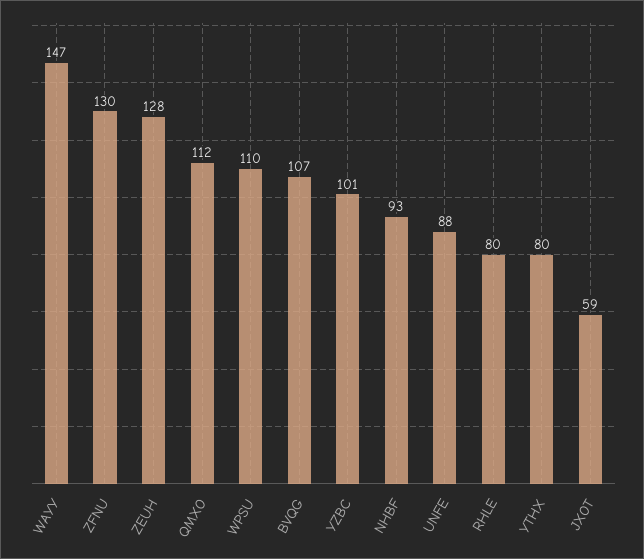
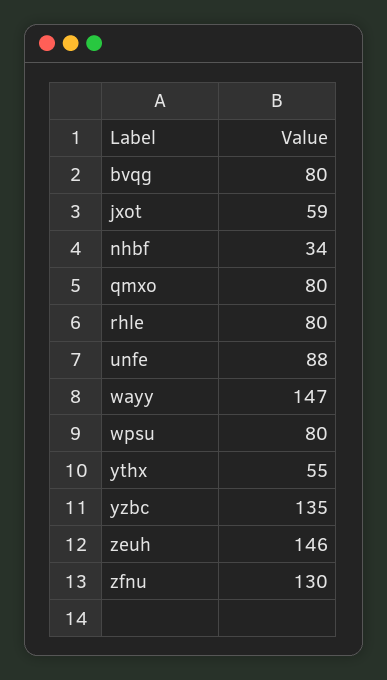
ZEUH: 128 -> 146
QMXO: 112 -> 80
WPSU: 110 -> 80
BVQG: 107 -> 80
YZBC: 101 -> 135
NHBF: 93 -> 34
YTHX: 80 -> 55

